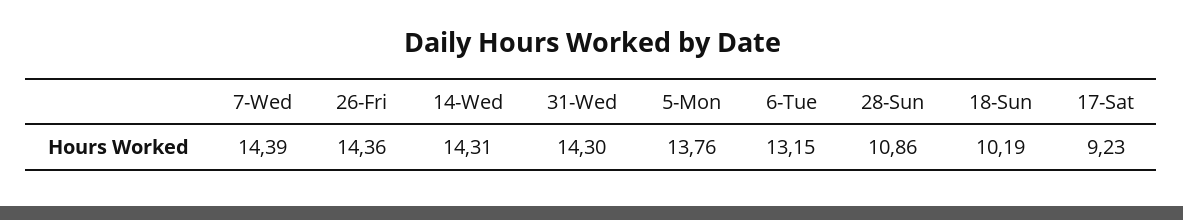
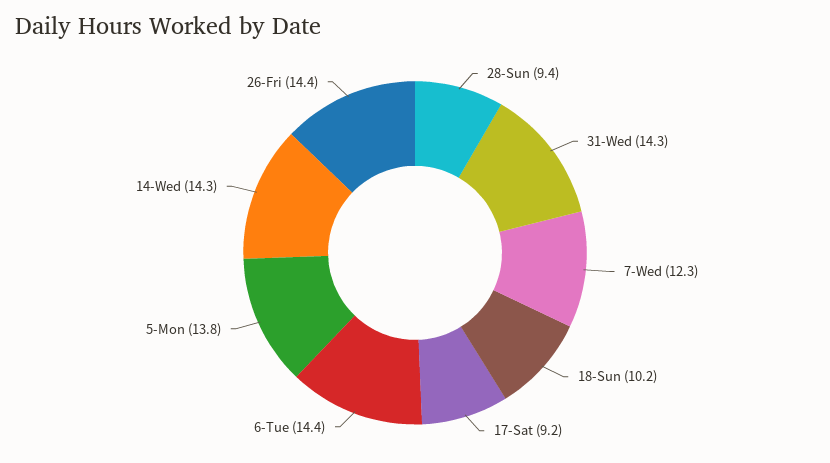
7-Wed: 14.39 -> 12.3
6-Tue: 13.15 -> 14.4
28-Sun: 10.86 -> 9.4

